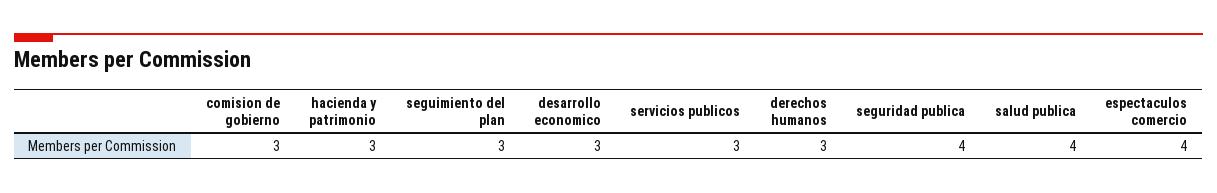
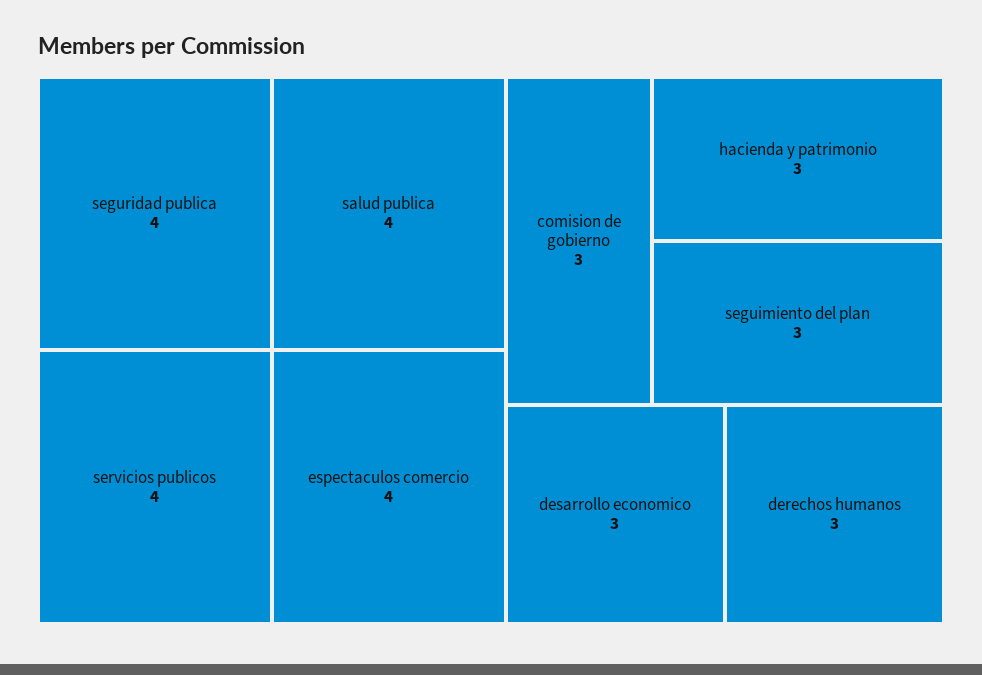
servicios publicos: 3 -> 4

